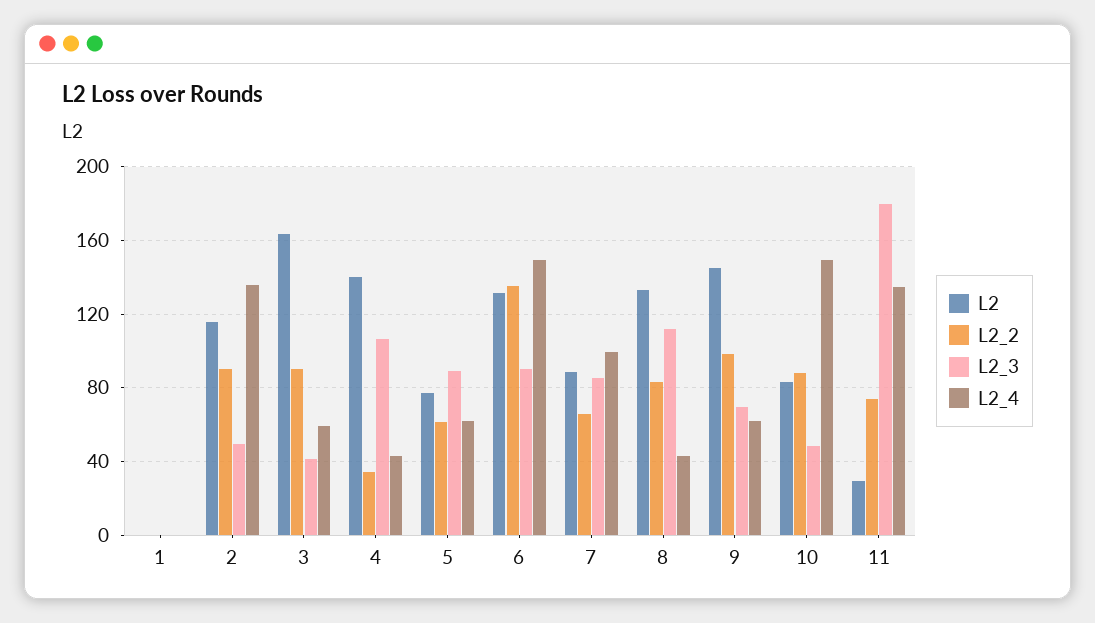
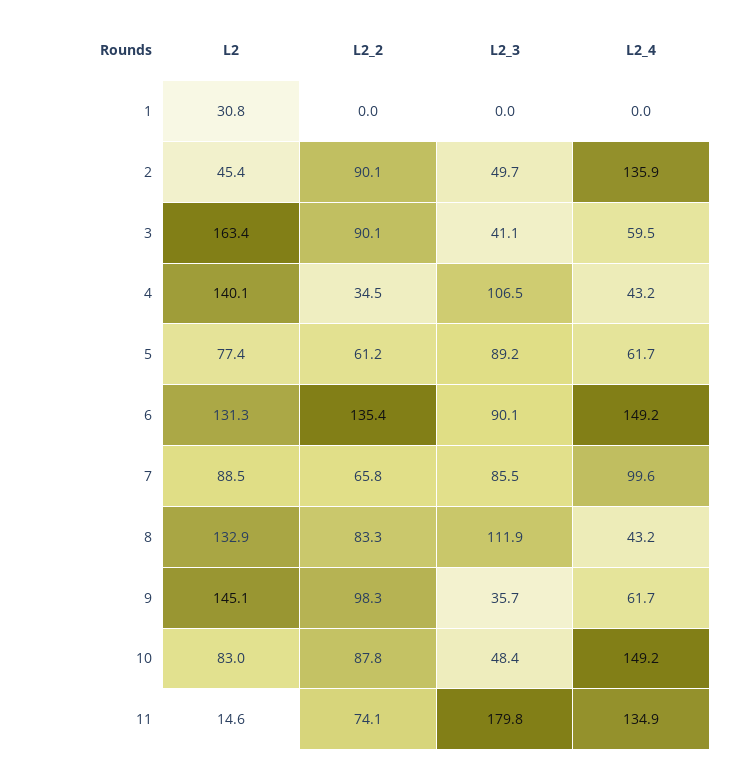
L2, 1: 0 -> 30.8
L2, 2: 115 -> 45.4
L2_3, 9: 70 -> 35.7
L2, 11: 30 -> 14.6

